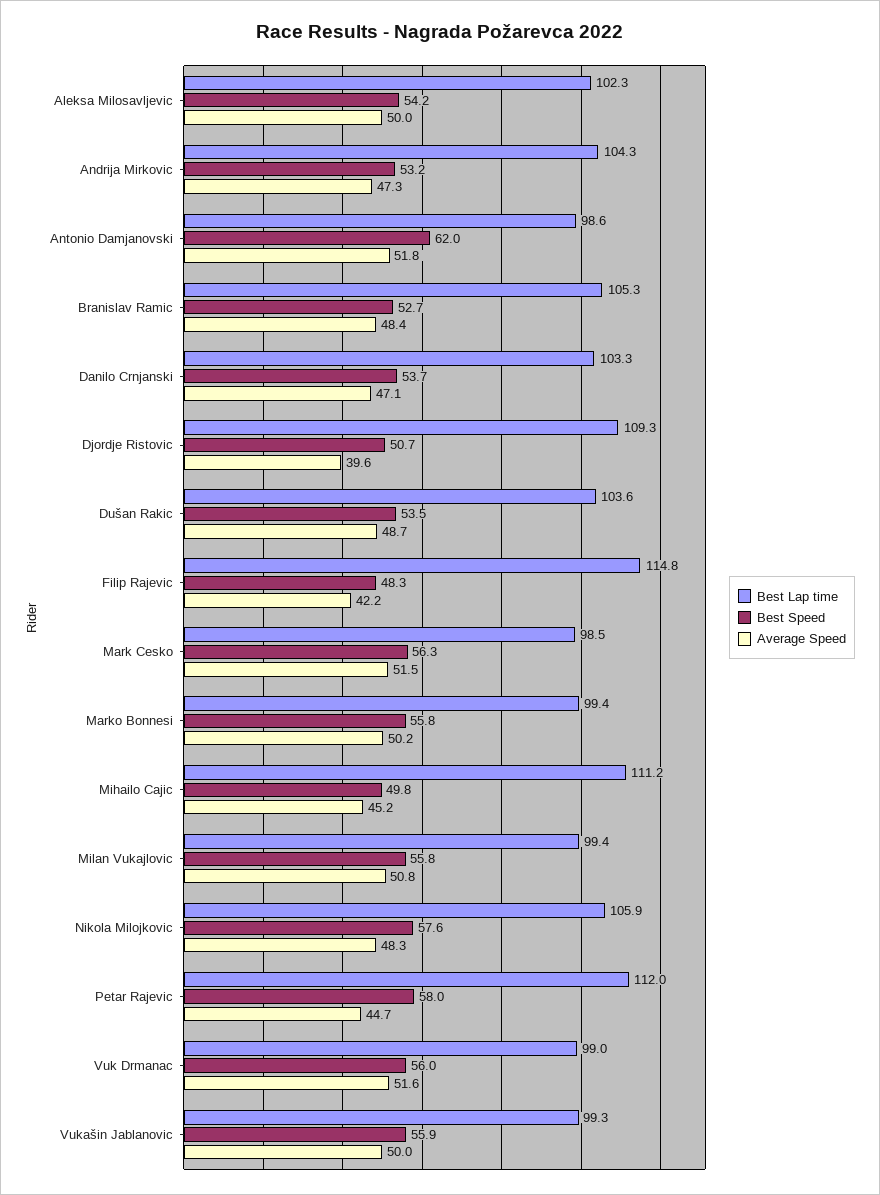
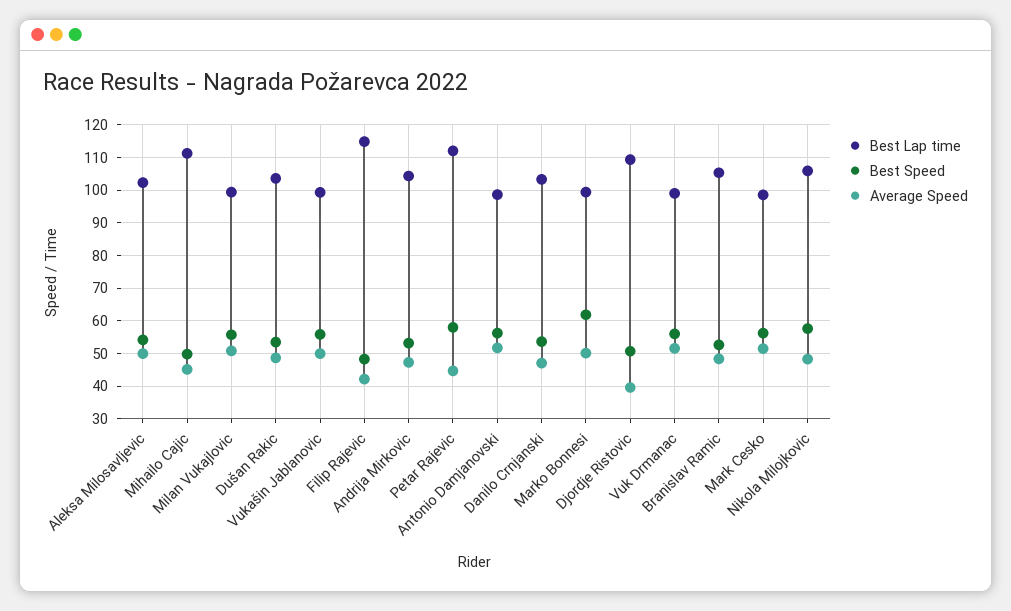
Best Speed, Antonio Damjanovski: 62 -> 56
Best Speed, Marko Bonnesi: 55.8 -> 62

